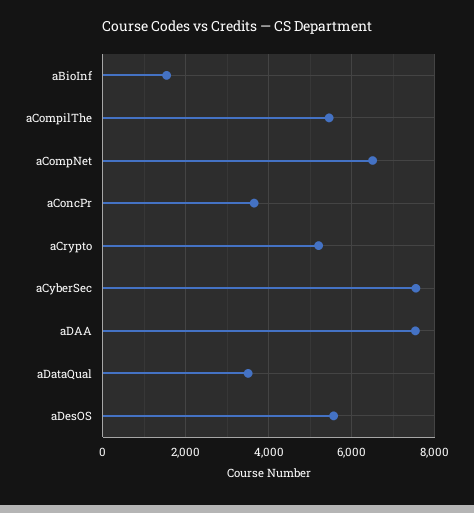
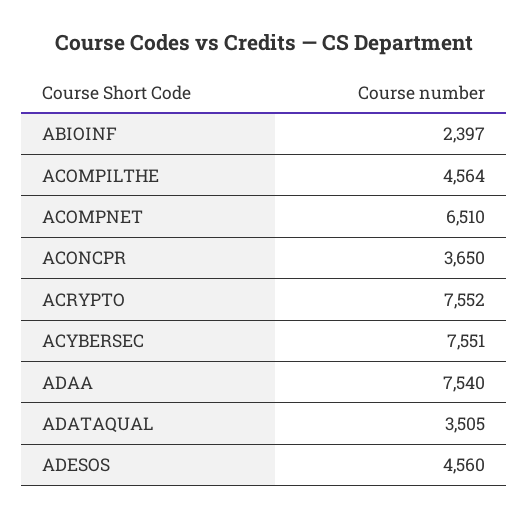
aBioInf: 1600 -> 2397
aCompilThe: 5400 -> 4564
aCrypto: 5200 -> 7552
aDesOS: 5600 -> 4560

